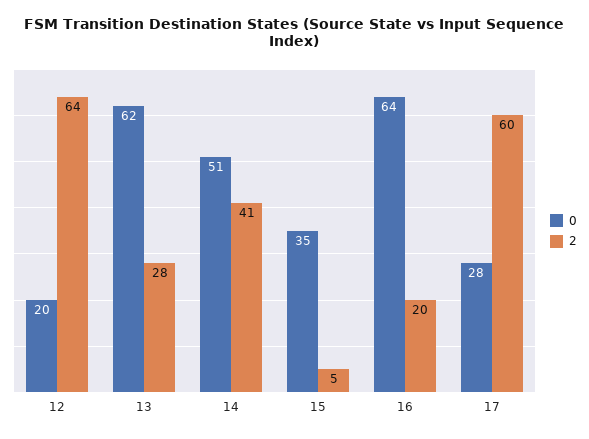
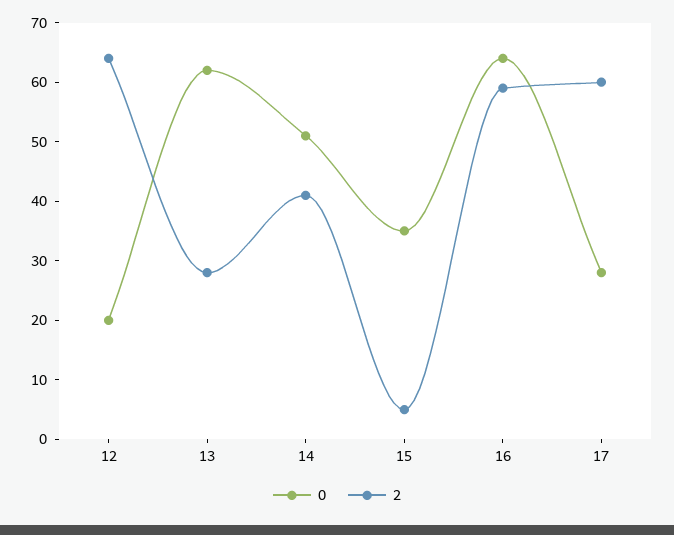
2, 16: 20 -> 60

